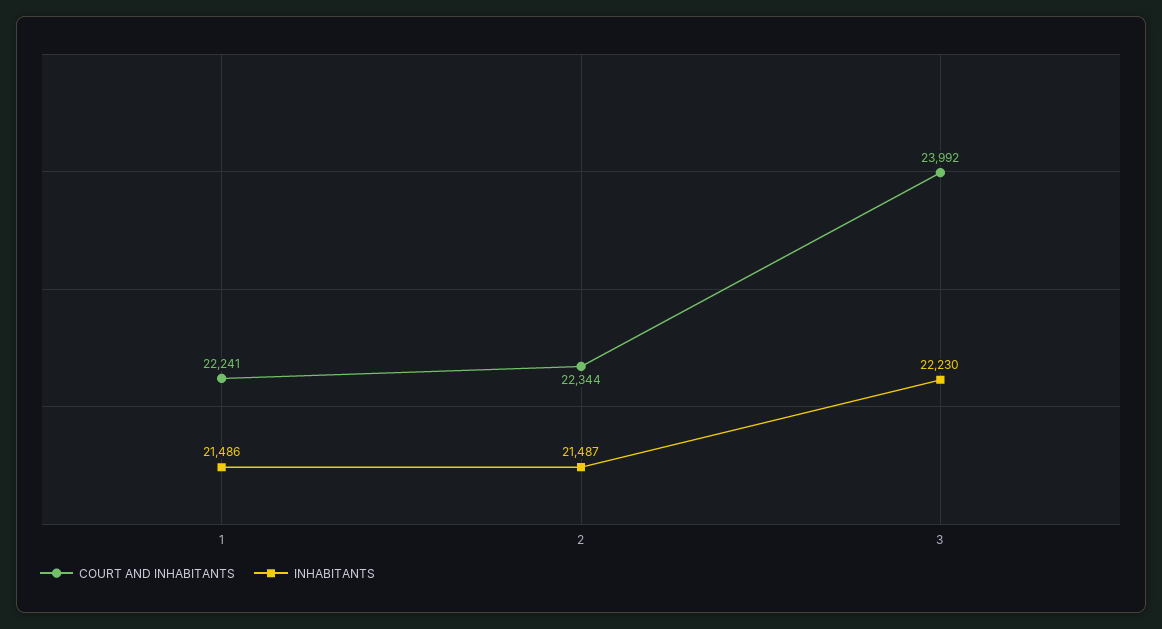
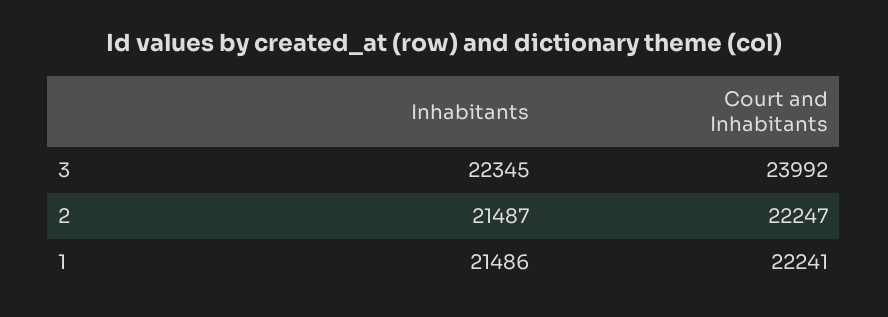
COURT AND INHABITANTS, 2: 22344 -> 22247
INHABITANTS, 3: 22230 -> 22345

